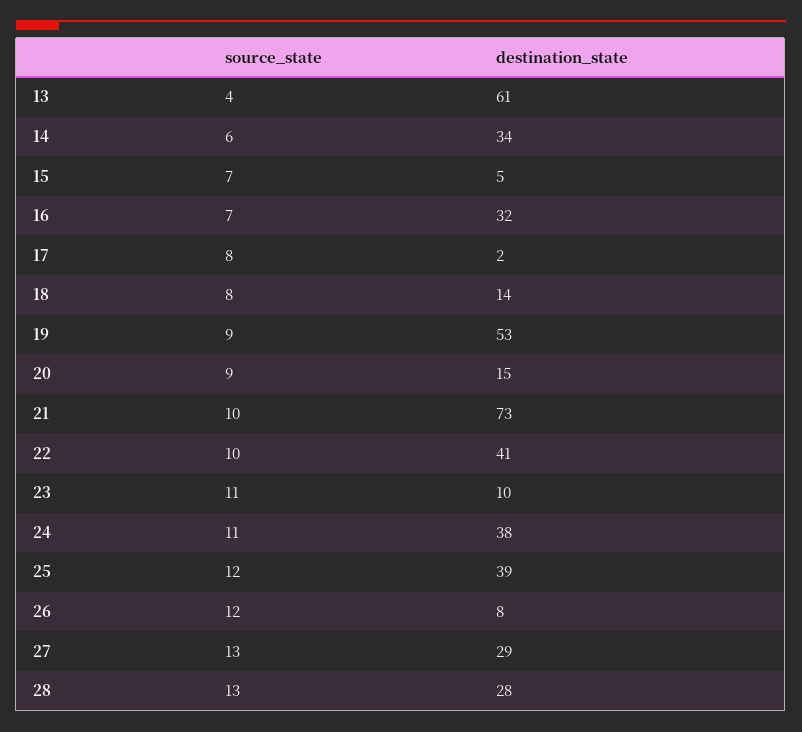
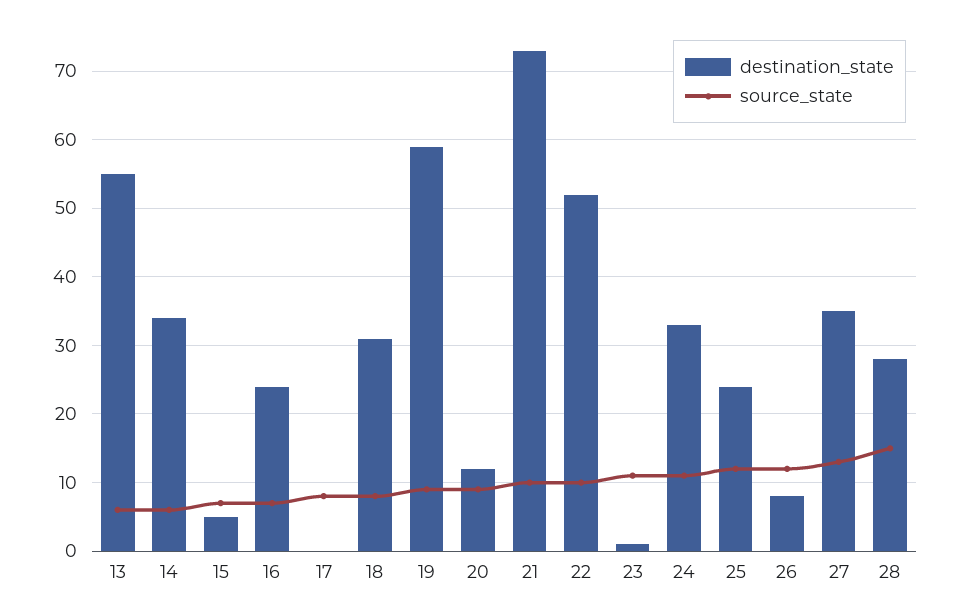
source_state, 13: 4 -> 6
destination_state, 13: 61 -> 55
destination_state, 16: 32 -> 24
destination_state, 17: 2 -> 0
destination_state, 18: 14 -> 31
destination_state, 19: 53 -> 59
destination_state, 20: 15 -> 12
destination_state, 22: 41 -> 52
destination_state, 23: 10 -> 1
destination_state, 24: 38 -> 33
destination_state, 25: 39 -> 24
destination_state, 27: 29 -> 35
source_state, 28: 13 -> 15

